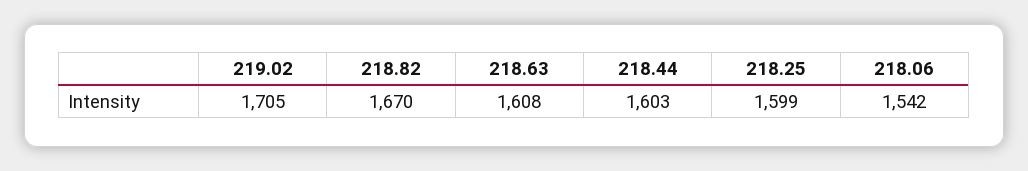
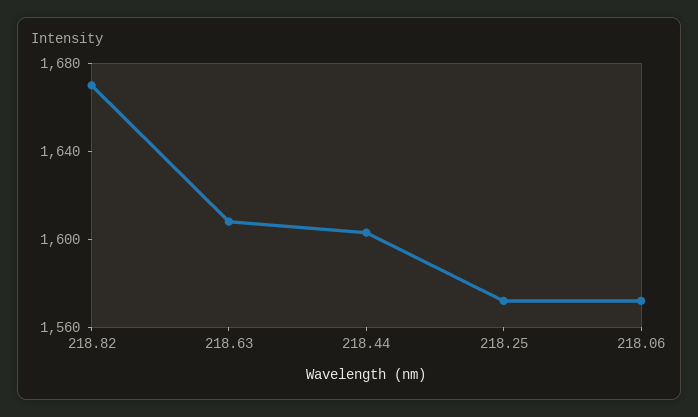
219.02: 1705 -> none
218.25: 1599 -> 1570
218.06: 1542 -> 1570

